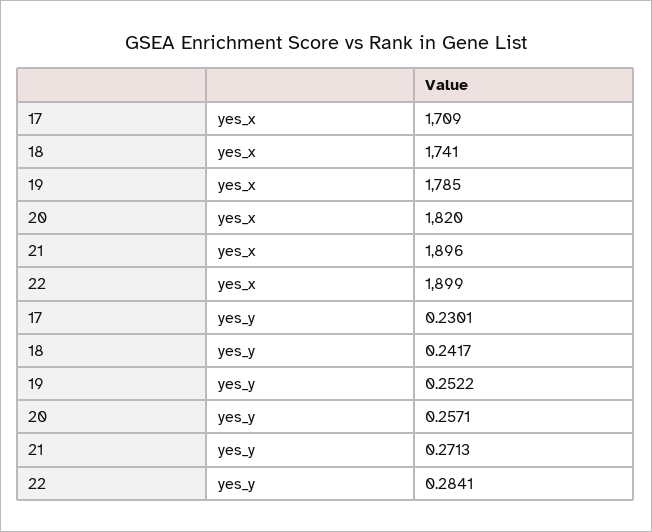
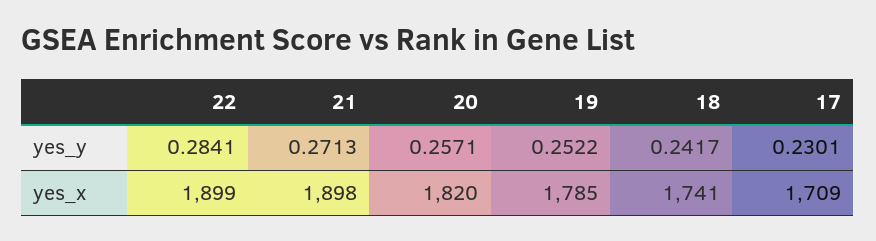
21, yes_x: 1896 -> 1898

